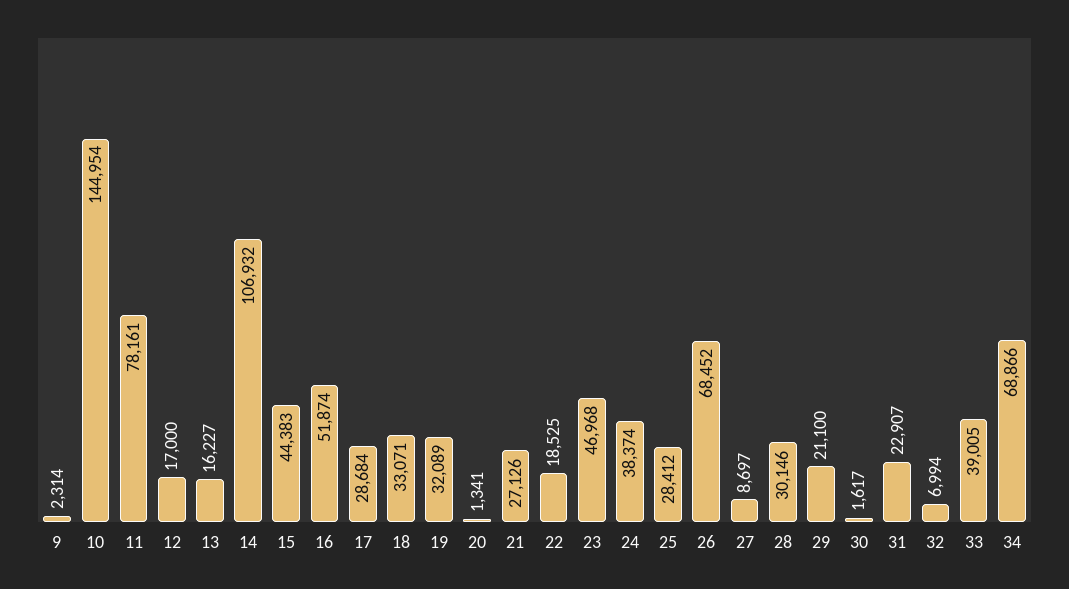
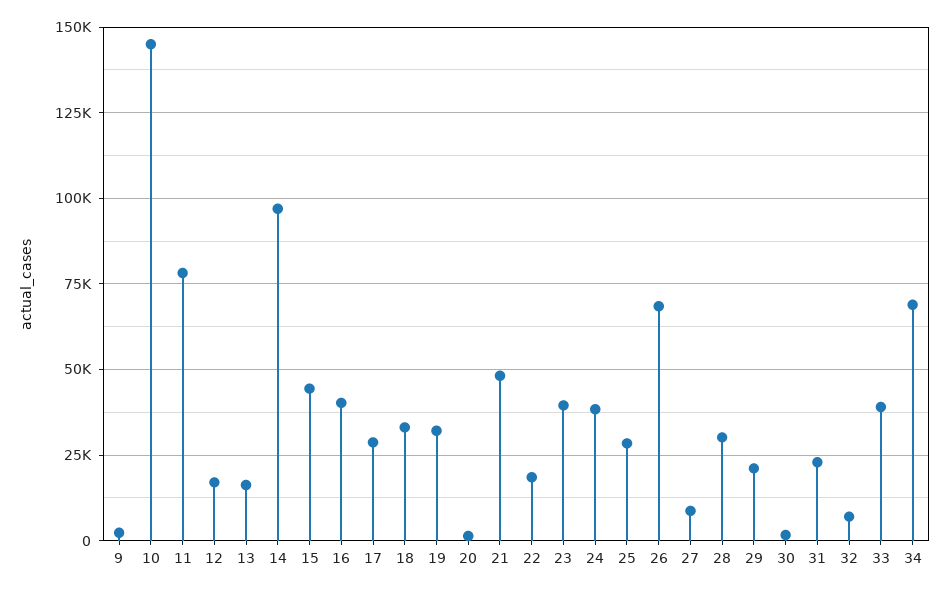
14: 106932 -> 97500
16: 51874 -> 40000
21: 27126 -> 47500
23: 46968 -> 40000

